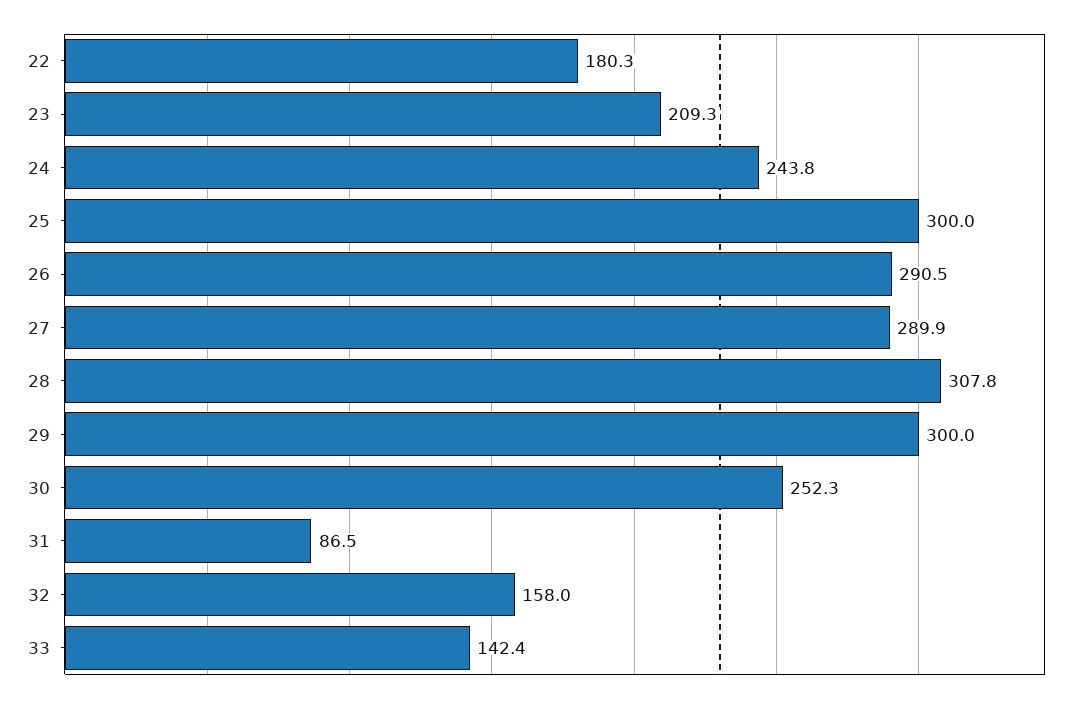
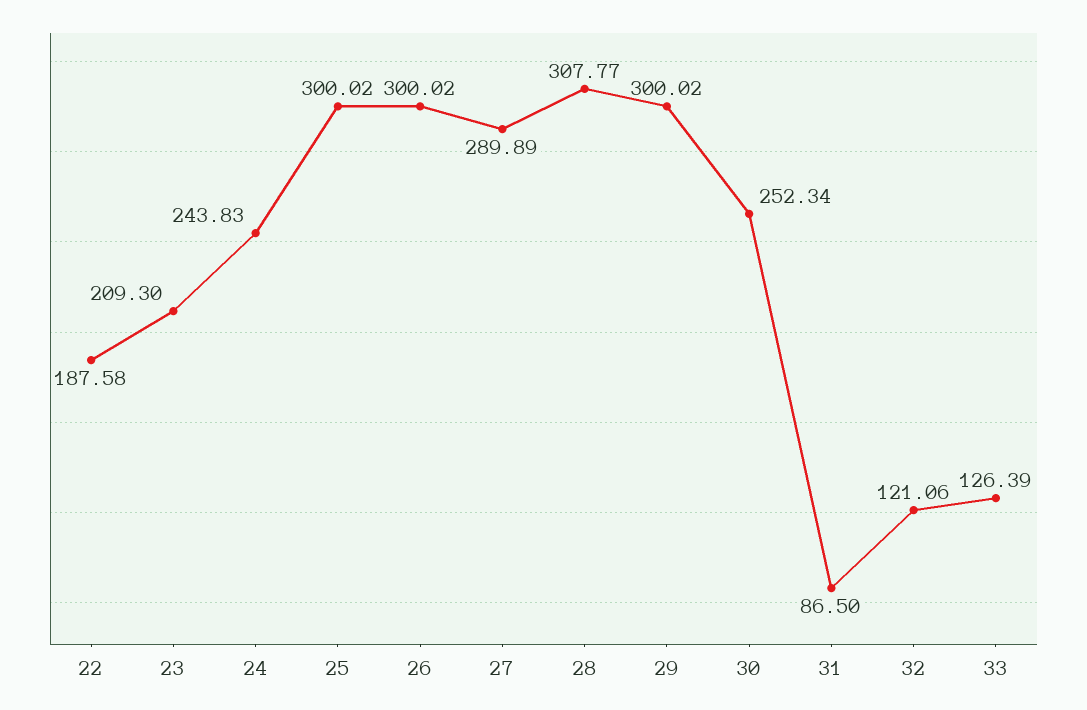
22: 180.3 -> 187.58
26: 290.5 -> 300.02
32: 158 -> 121.06
33: 142.4 -> 126.39

